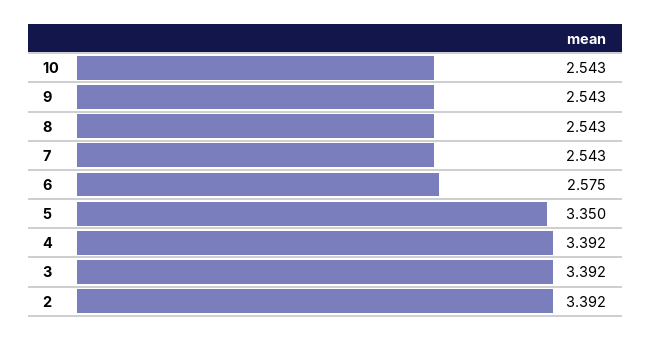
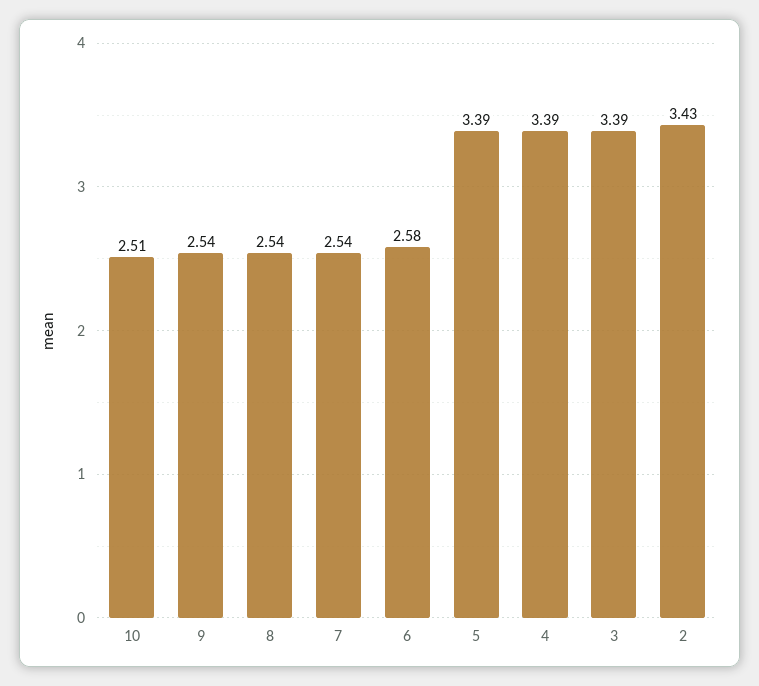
10: 2.543 -> 2.51
5: 3.35 -> 3.39
2: 3.392 -> 3.43

